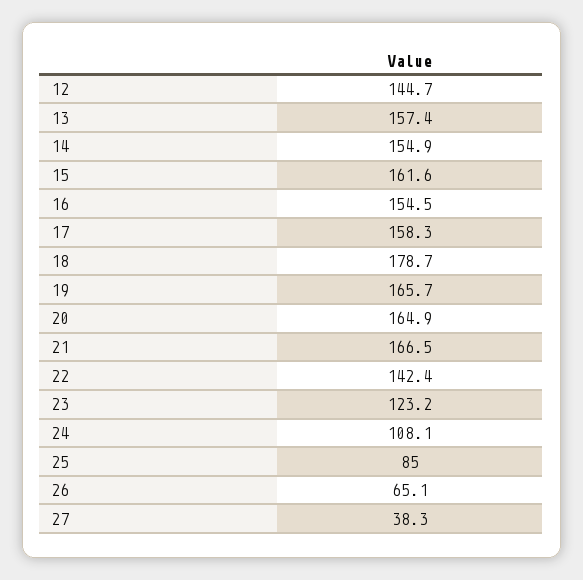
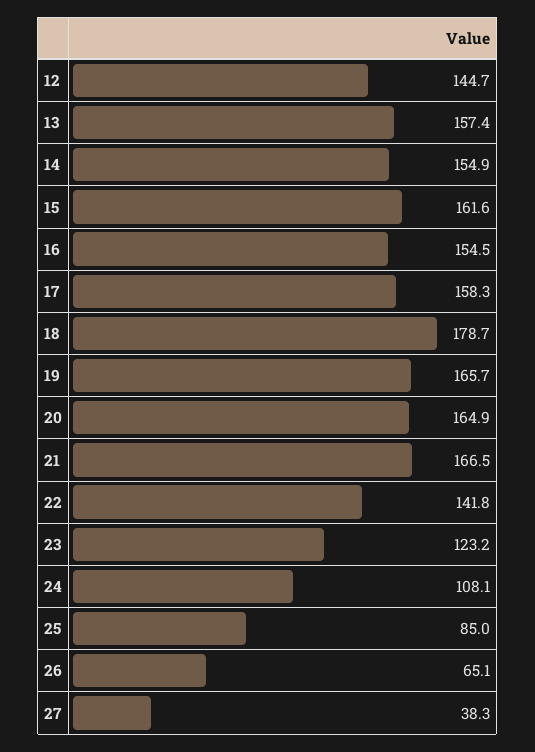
22: 142.4 -> 141.8

